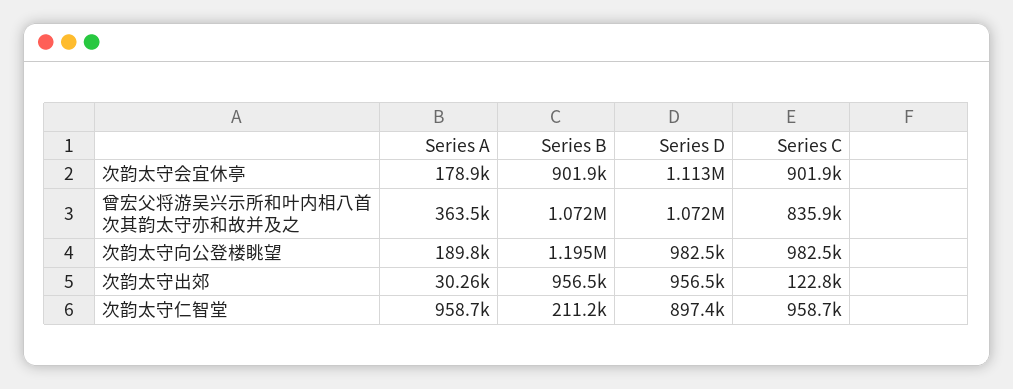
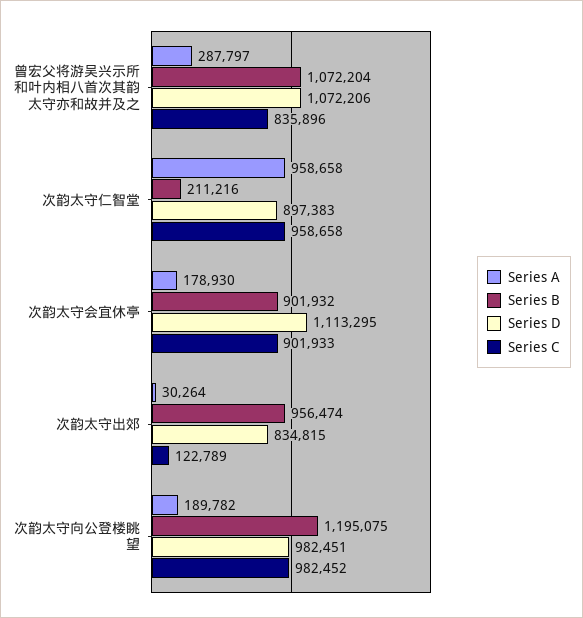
Series A, 曾宏父将游吴兴示所和叶内相八首次其韵太守亦和故并及之: 363500 -> 287797
Series D, 次韵太守出郊: 956500 -> 834815

